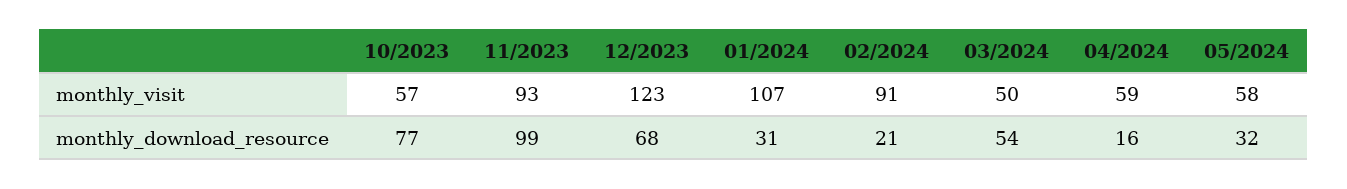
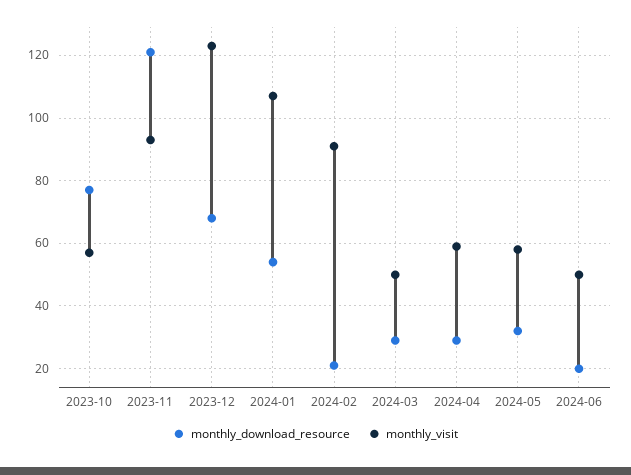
monthly_download_resource, 11/2023: 99 -> 120
monthly_download_resource, 01/2024: 31 -> 55
monthly_download_resource, 03/2024: 54 -> 30
monthly_download_resource, 04/2024: 16 -> 30
monthly_download_resource, 2024-06: none -> 20
monthly_visit, 2024-06: none -> 50

